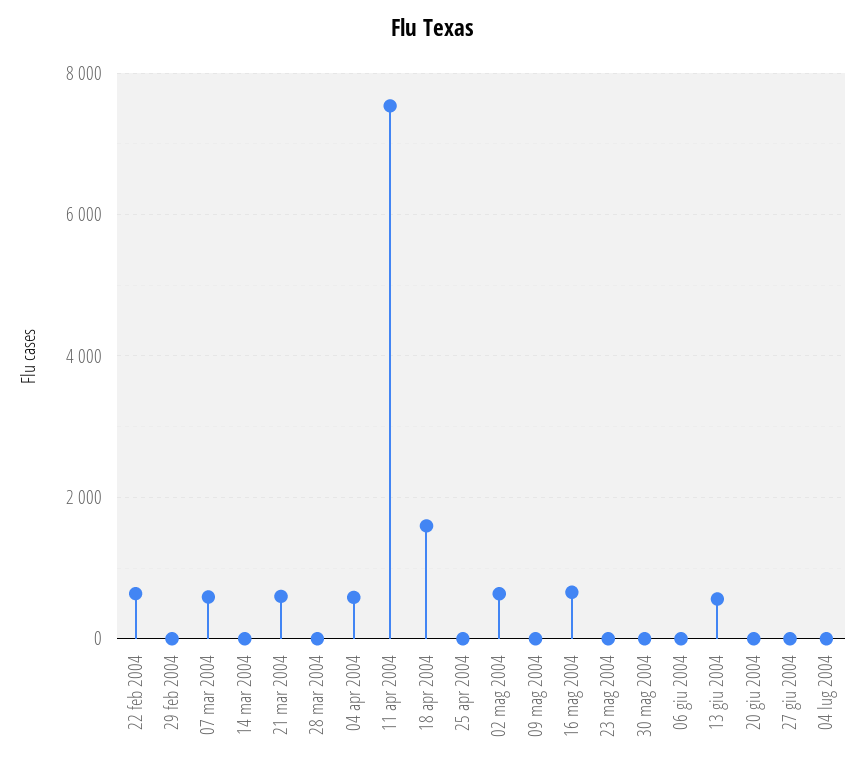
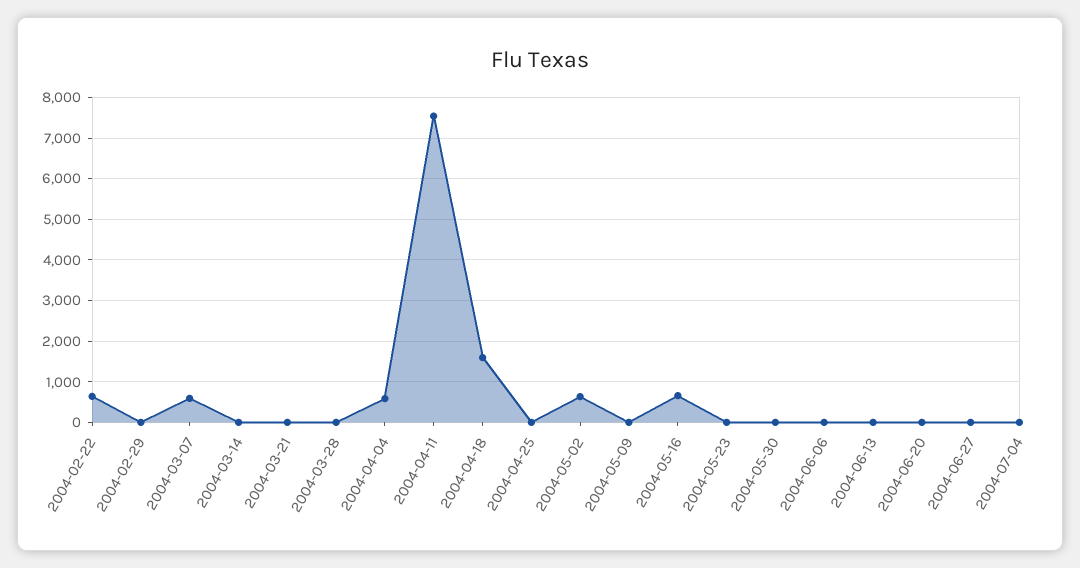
21 mar 2004: 600 -> 0
13 giu 2004: 600 -> 0

